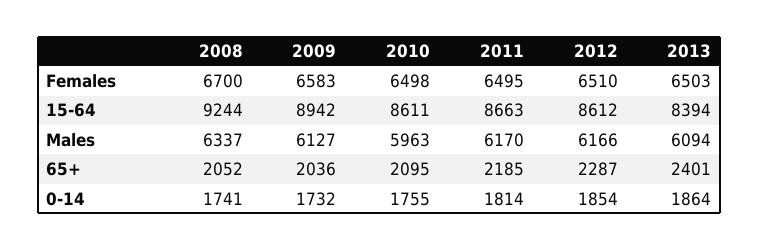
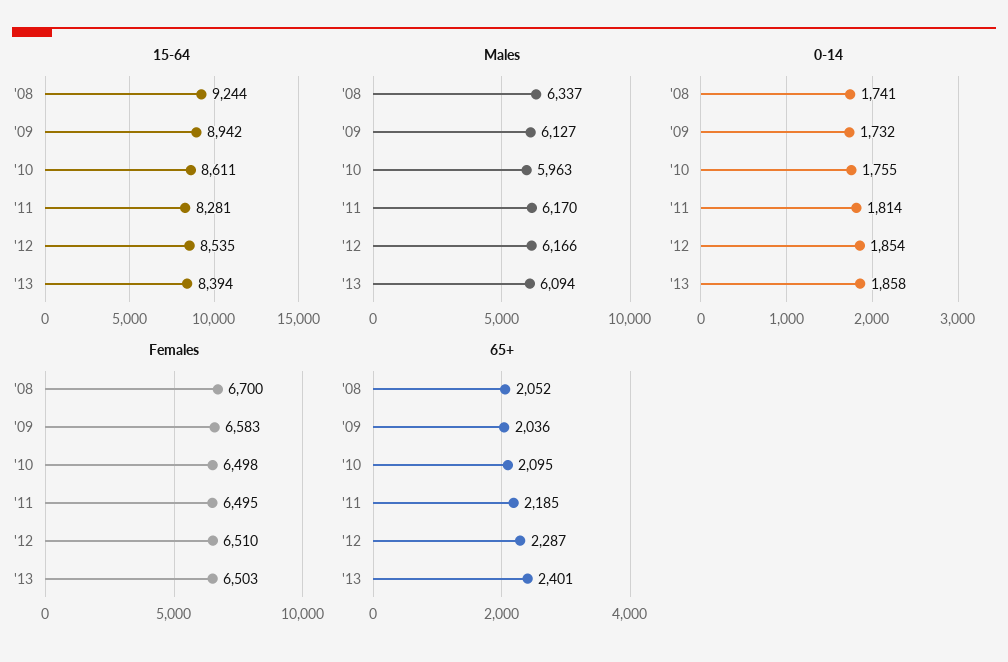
15-64, 2011: 8663 -> 8281
15-64, 2012: 8612 -> 8535
0-14, 2013: 1864 -> 1858

